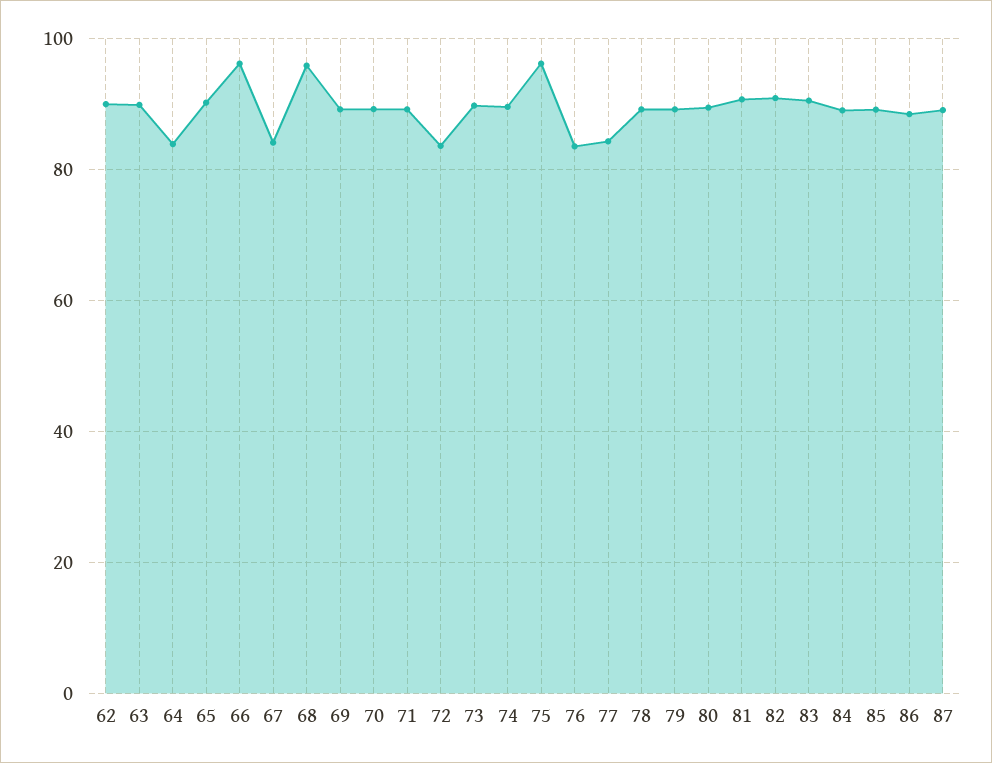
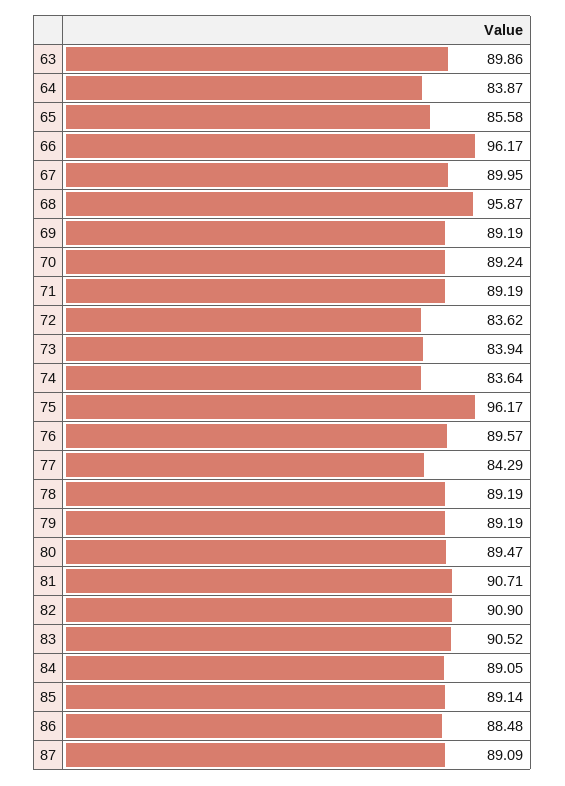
62: 90 -> none
65: 90 -> 85.58
67: 84 -> 89.95
73: 90 -> 83.94
74: 90 -> 83.64
76: 84 -> 89.57

